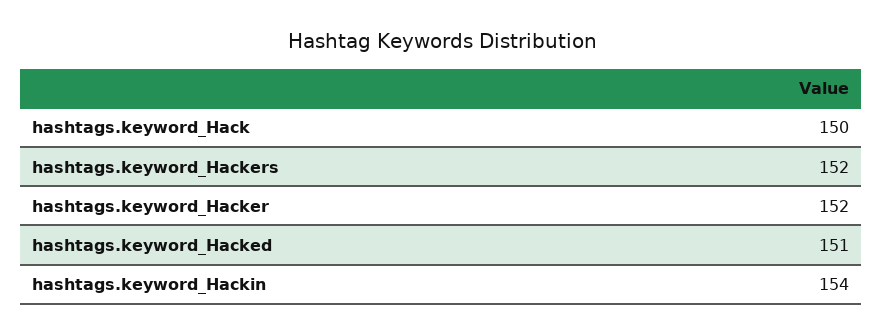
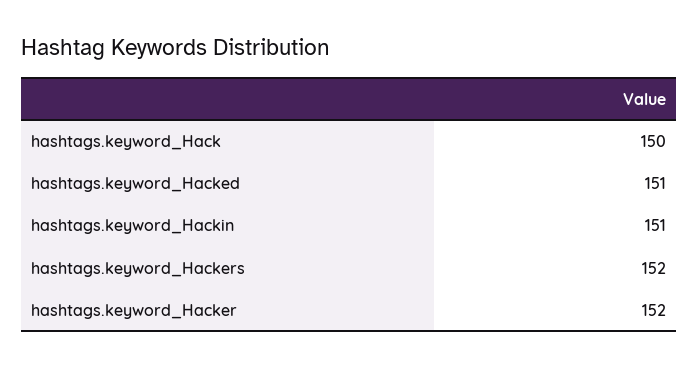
hashtags.keyword_Hackin: 154 -> 151

